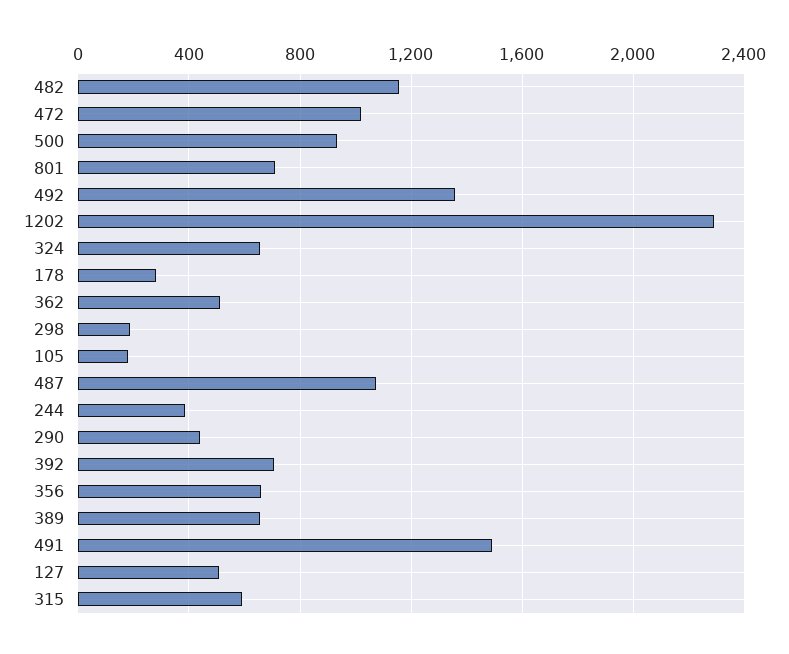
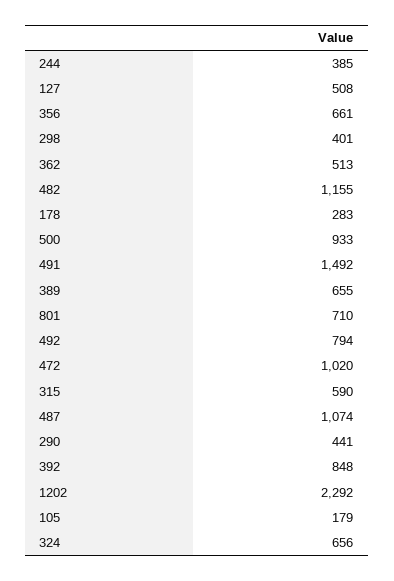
492: 1350 -> 794
298: 200 -> 401
392: 700 -> 848

